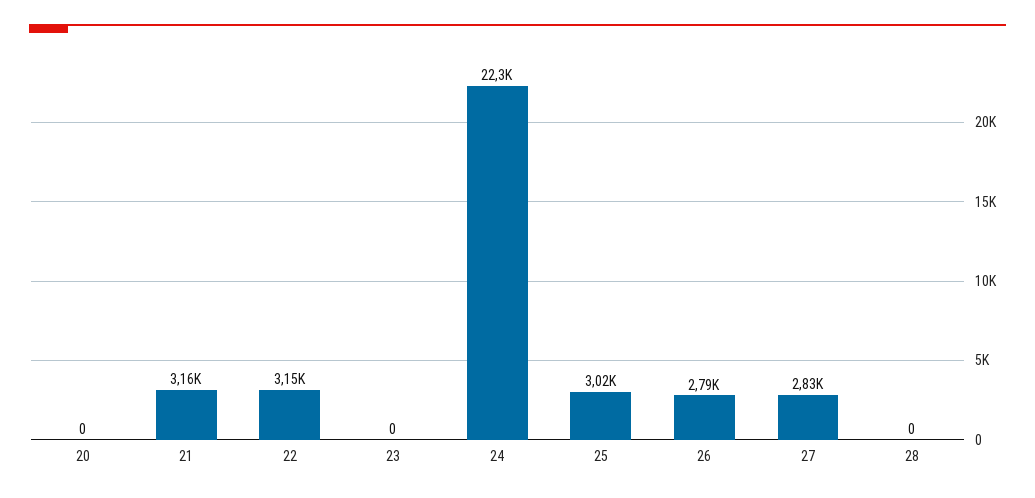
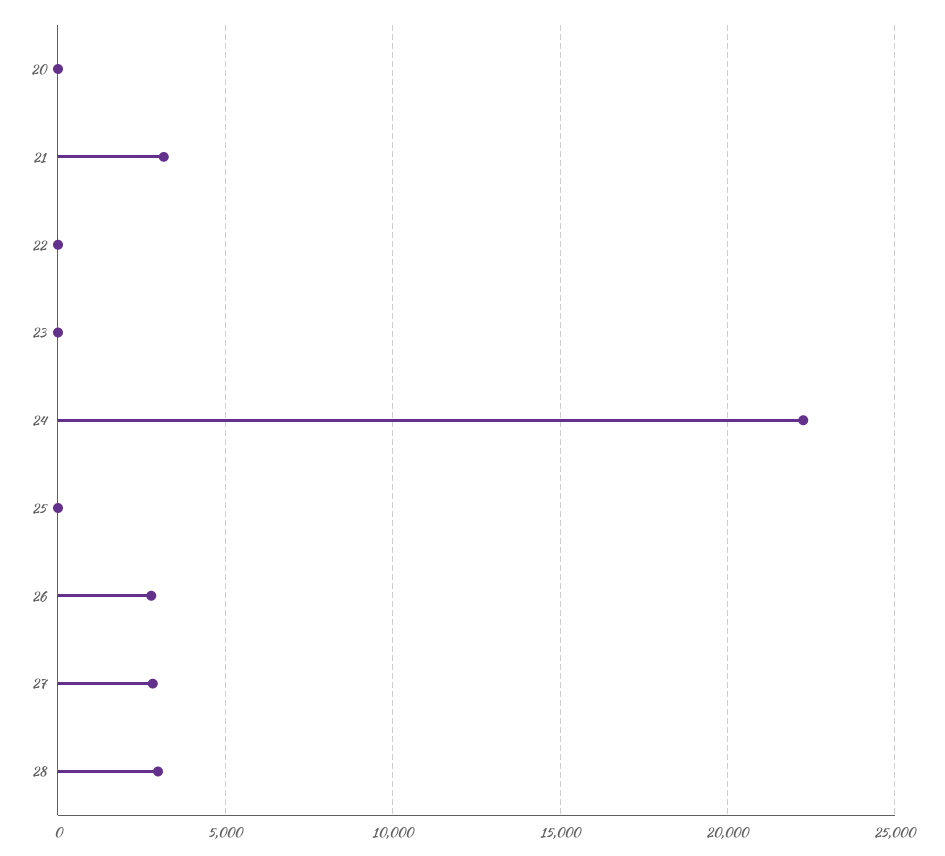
22: 3150 -> 0
25: 3020 -> 0
28: 0 -> 3000

